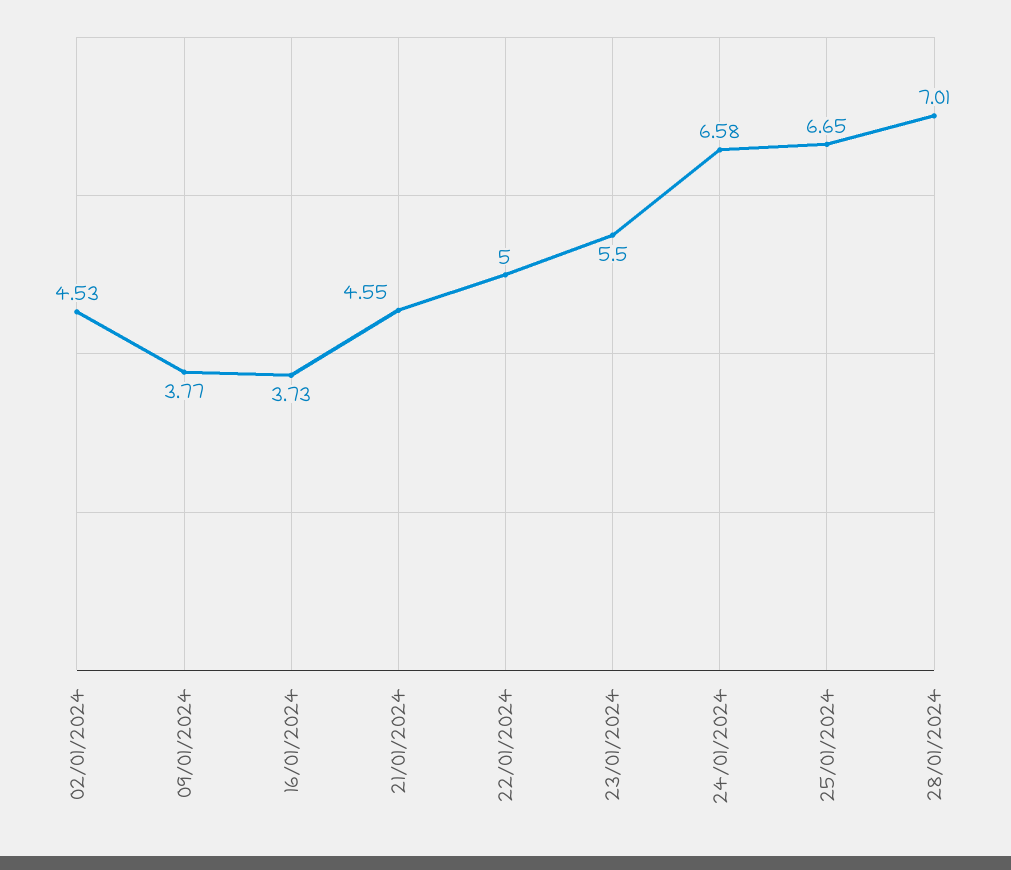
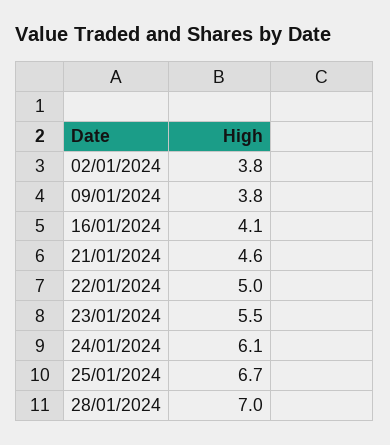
02/01/2024: 4.53 -> 3.8
16/01/2024: 3.73 -> 4.1
24/01/2024: 6.58 -> 6.1

